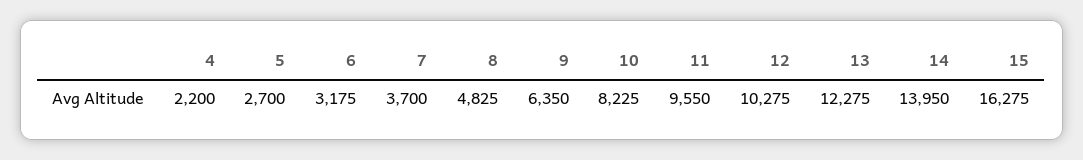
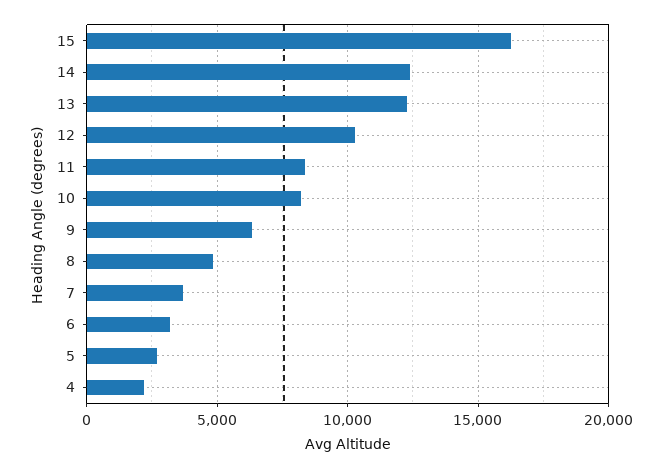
11: 9550 -> 8500
14: 13950 -> 12500

